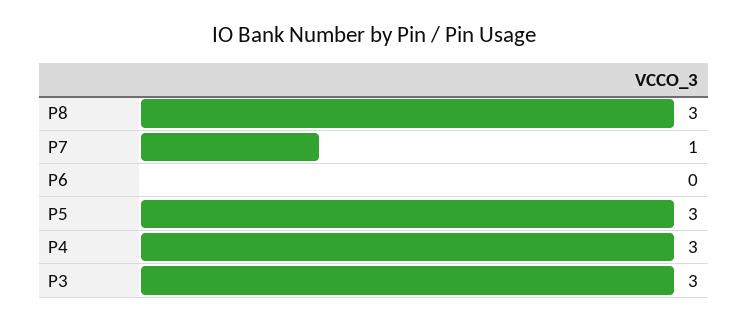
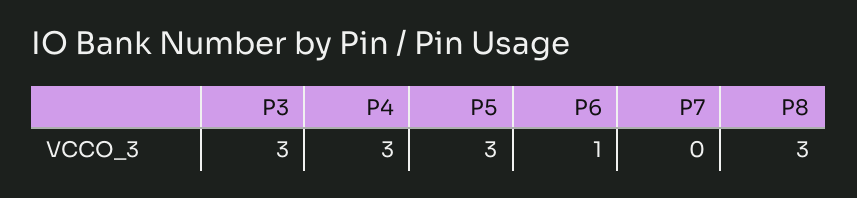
P7: 1 -> 0
P6: 0 -> 1

